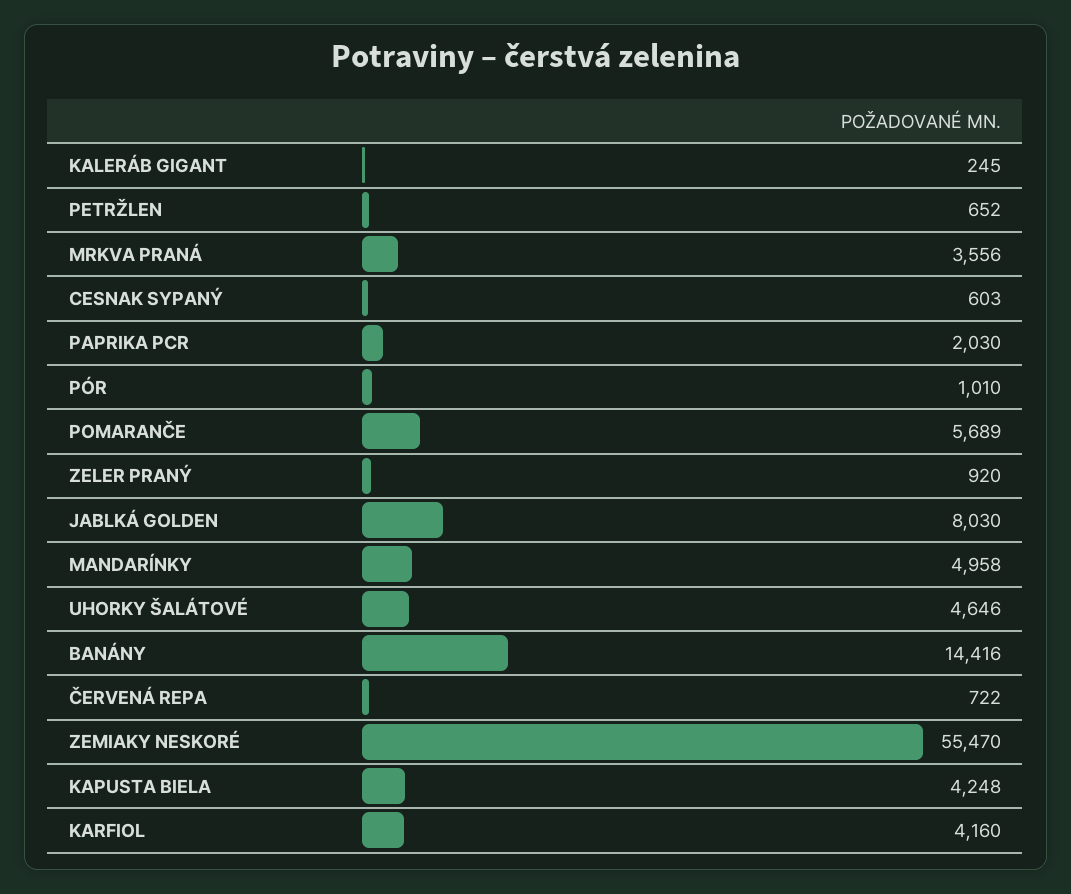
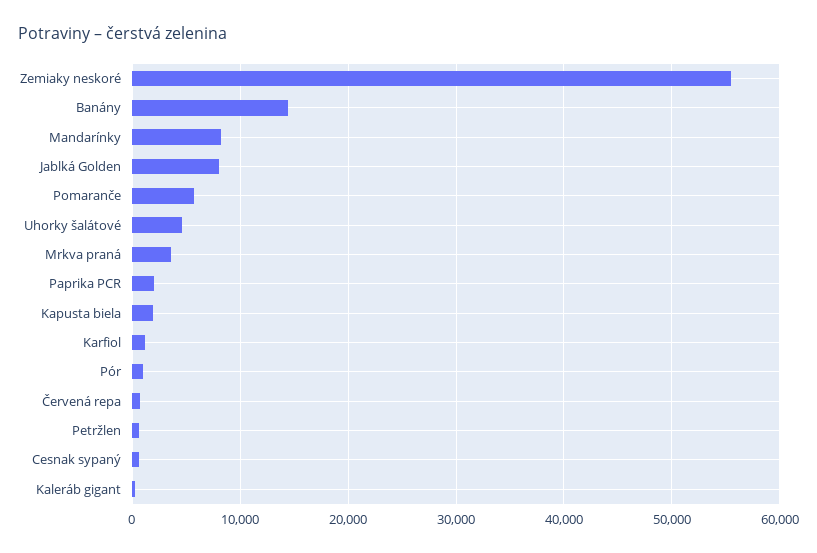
ZELER PRANÝ: 920 -> none
MANDARÍNKY: 4958 -> 8000
KAPUSTA BIELA: 4248 -> 2000
KARFIOL: 4160 -> 1000

